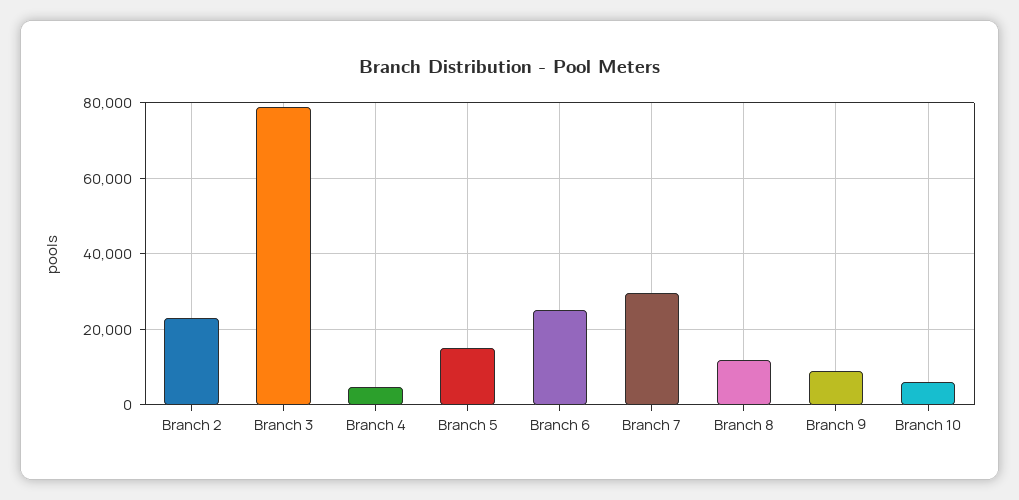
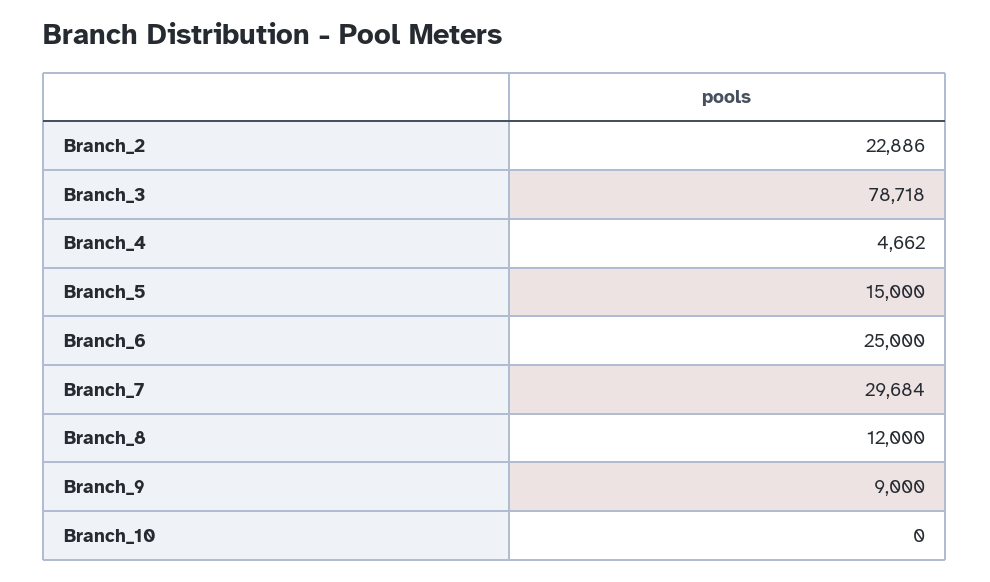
Branch 10: 6000 -> 0

